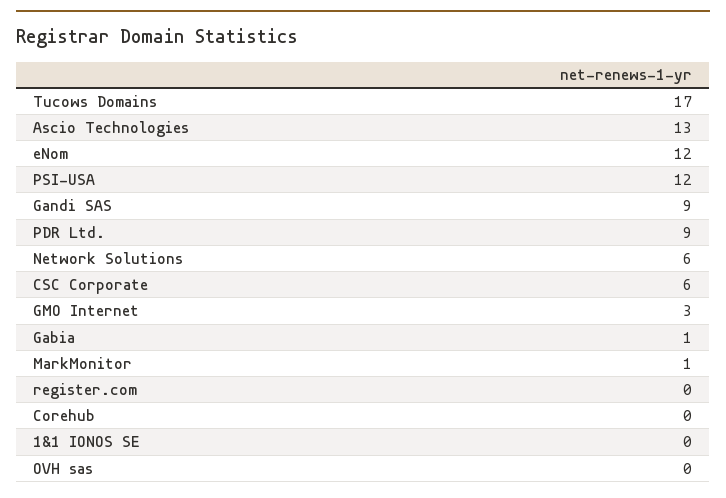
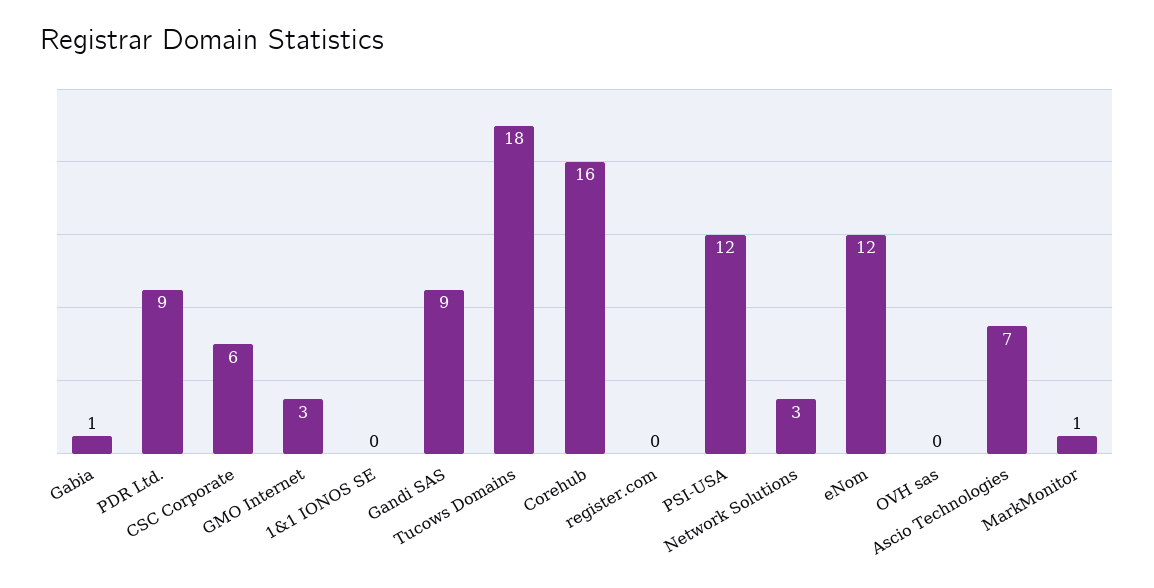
Tucows Domains: 17 -> 18
Ascio Technologies: 13 -> 7
Network Solutions: 6 -> 3
Corehub: 0 -> 16

